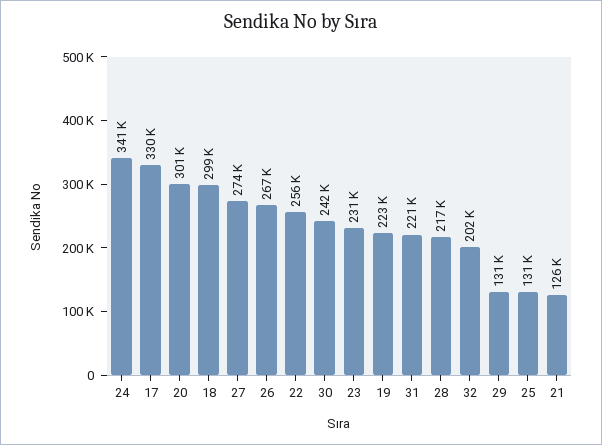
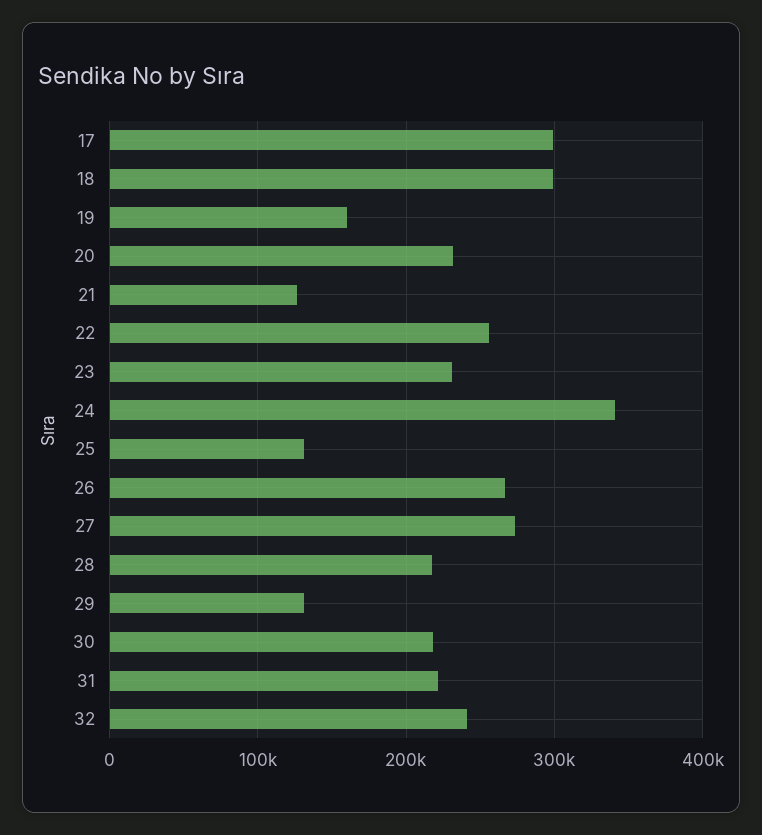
17: 330000 -> 300000
20: 301000 -> 230000
30: 242000 -> 220000
19: 223000 -> 160000
32: 202000 -> 240000

